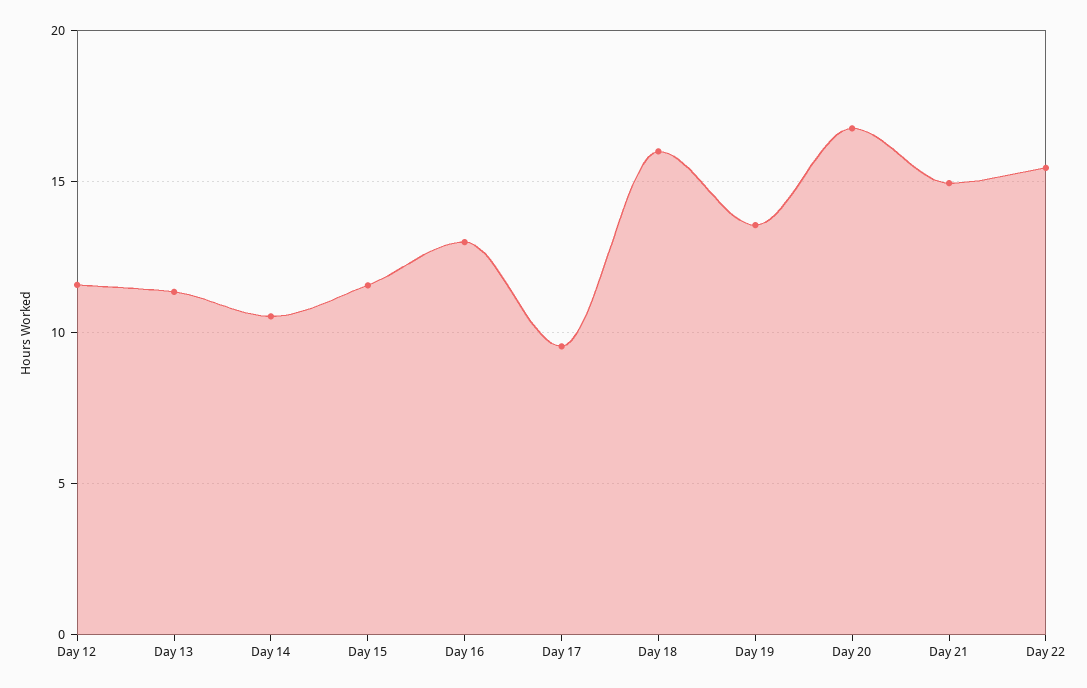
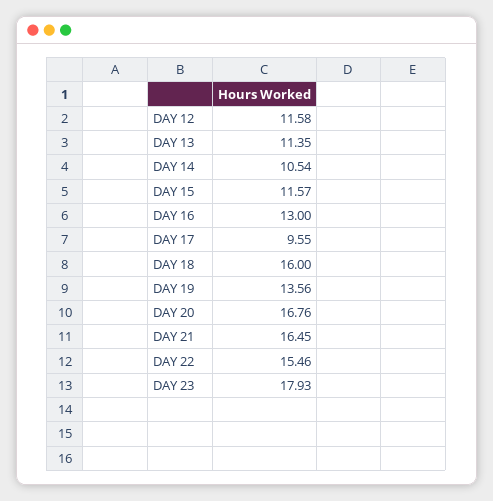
Day 21: 15 -> 16.45
DAY 23: none -> 17.93

